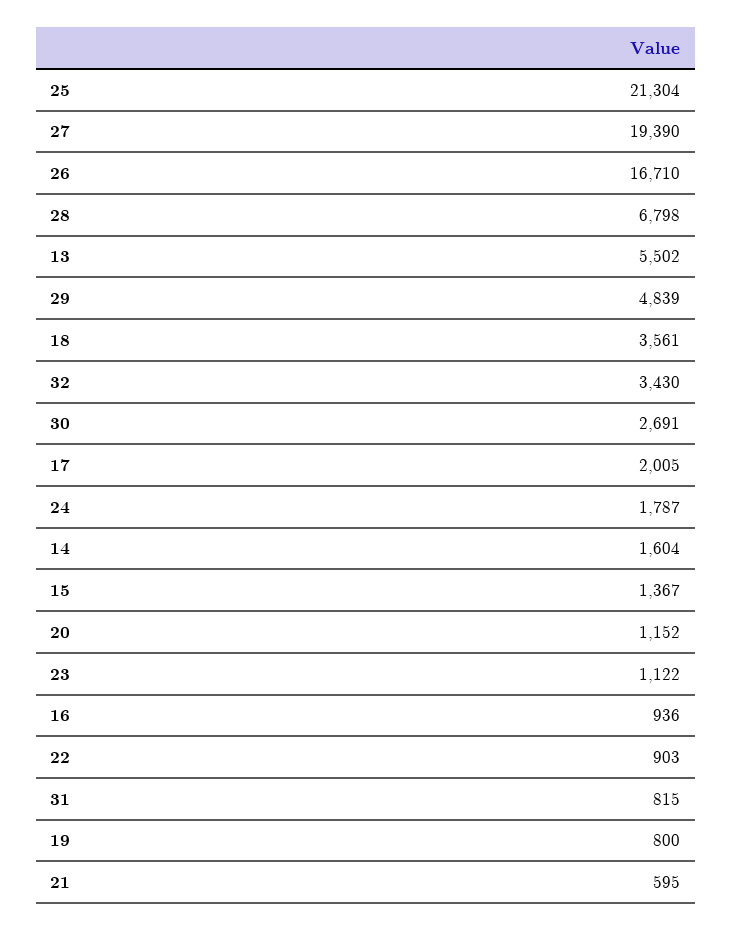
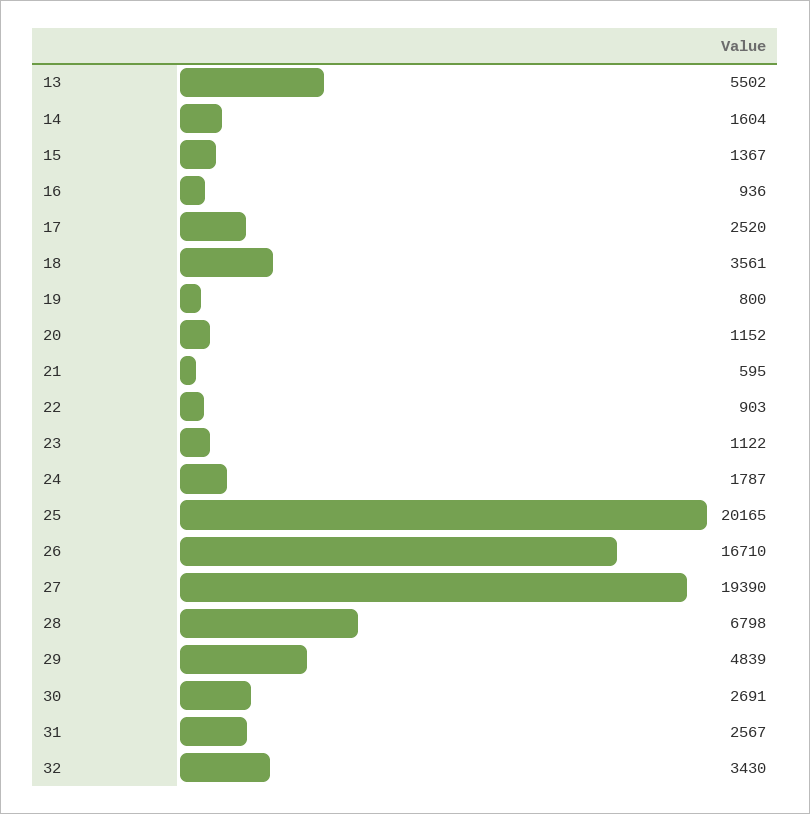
25: 21304 -> 20165
17: 2005 -> 2520
31: 815 -> 2567

